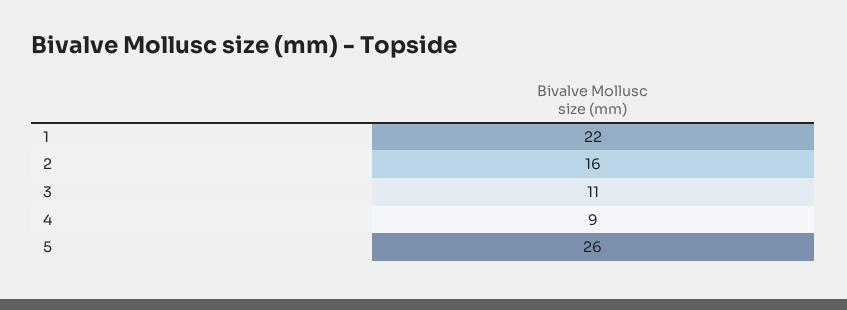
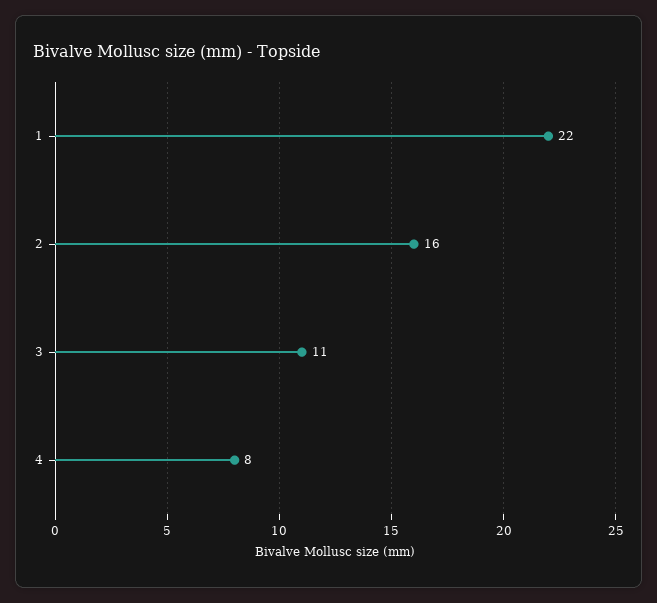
4: 9 -> 8
5: 26 -> none

